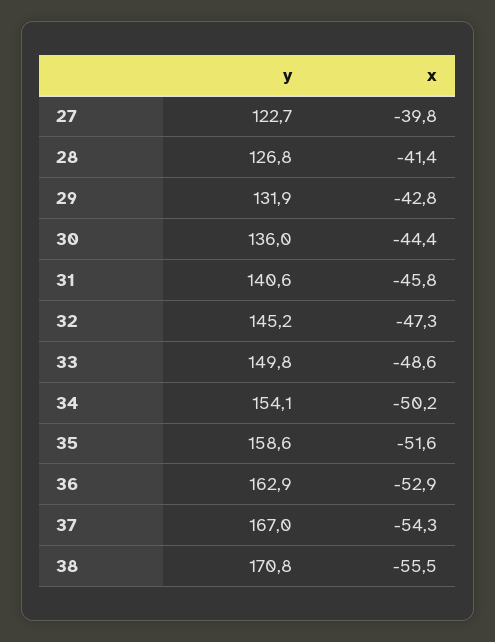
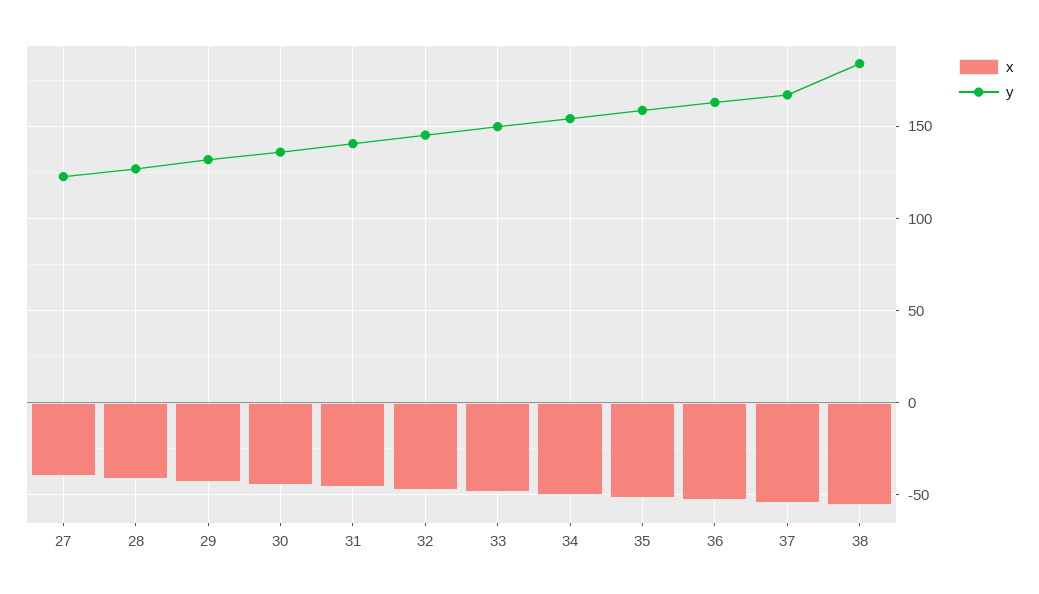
y, 38: 170.8 -> 185

